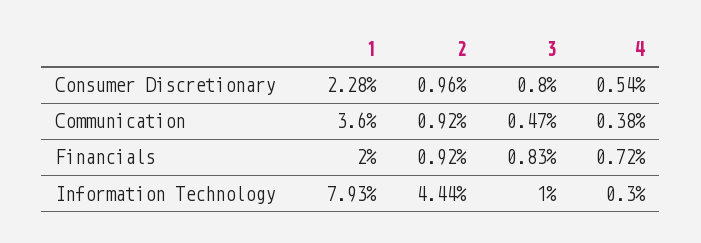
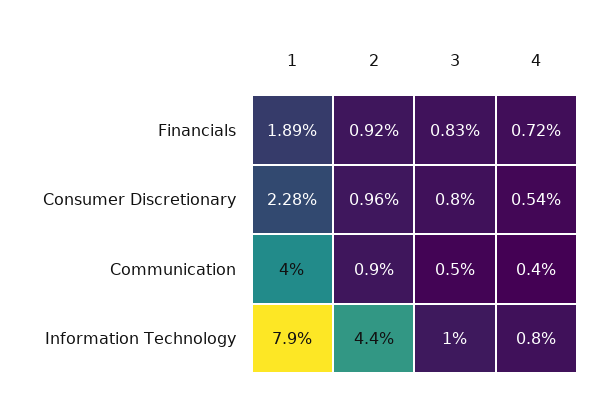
1, Communication: 3.6 -> 4
1, Financials: 2 -> 1.89
4, Information Technology: 0.3 -> 0.8

